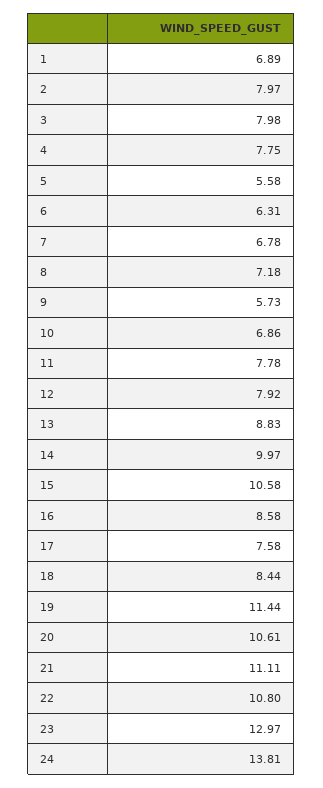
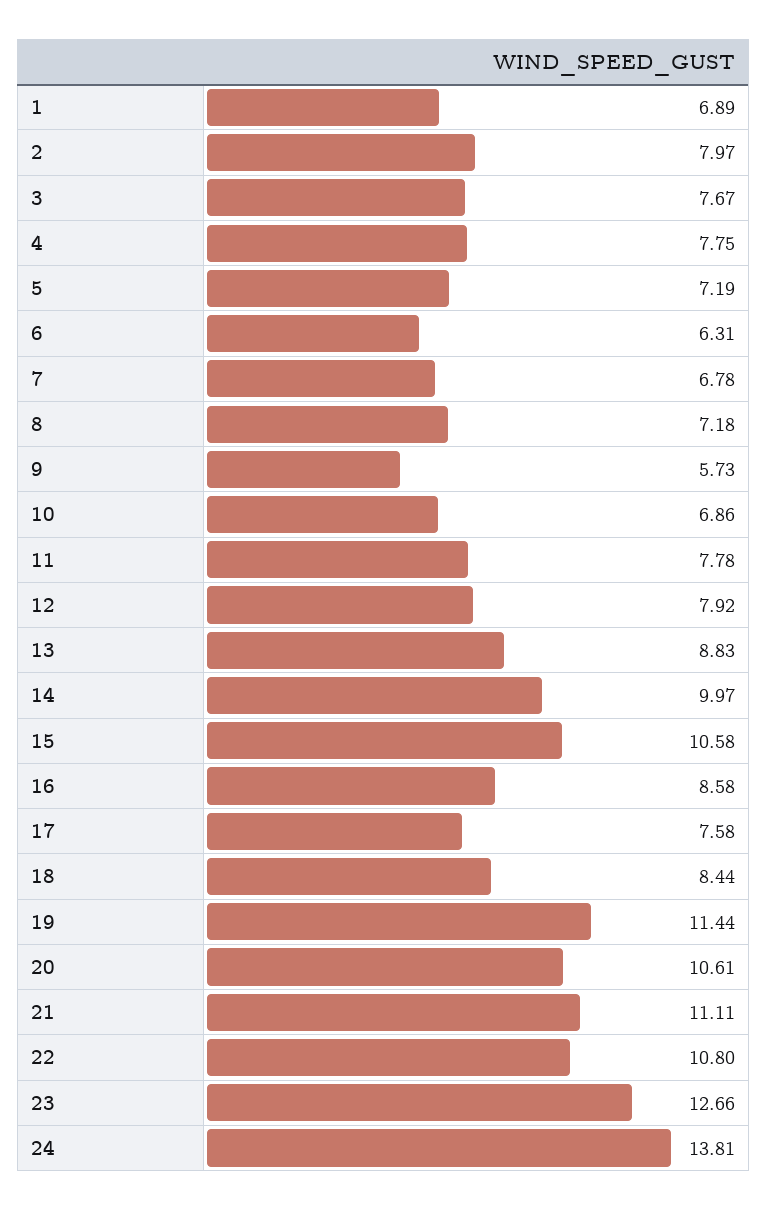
3: 7.98 -> 7.67
5: 5.58 -> 7.19
23: 12.97 -> 12.66

